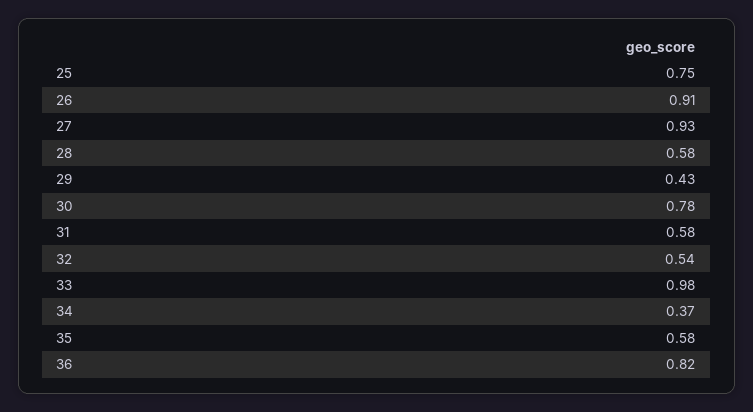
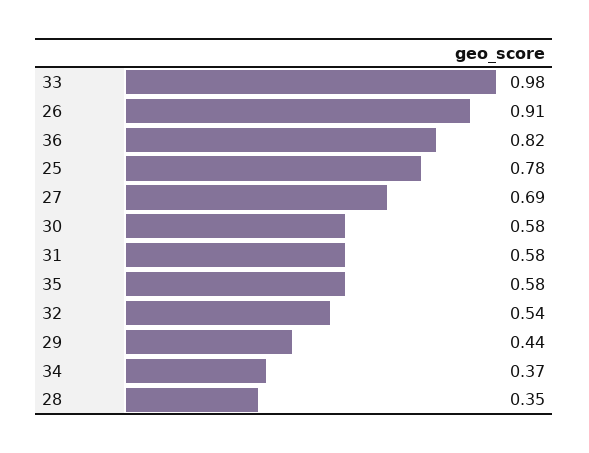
25: 0.75 -> 0.78
27: 0.93 -> 0.69
28: 0.58 -> 0.35
29: 0.43 -> 0.44
30: 0.78 -> 0.58

